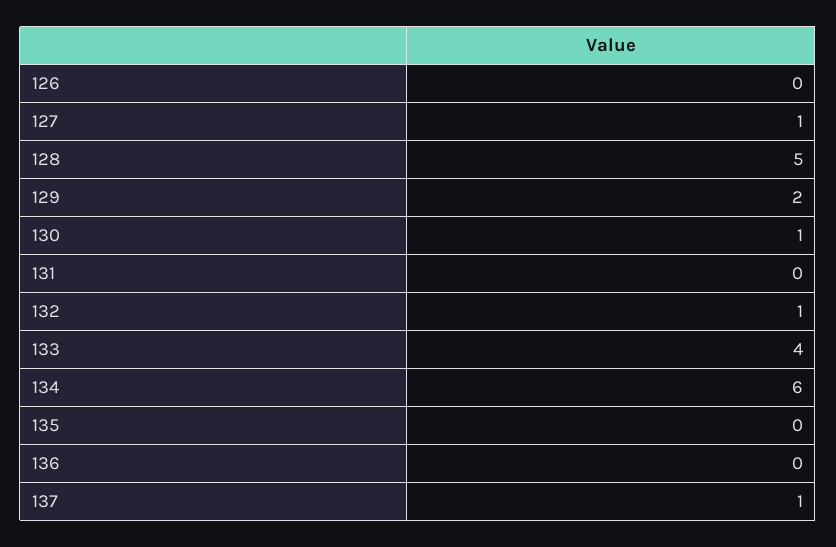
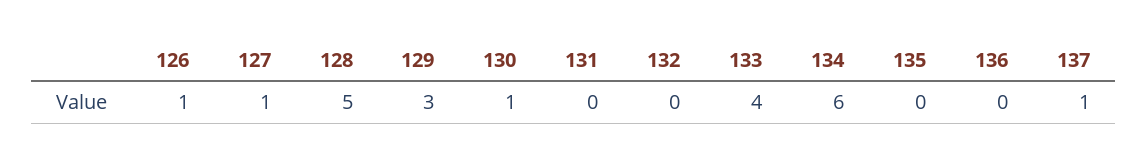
126: 0 -> 1
129: 2 -> 3
132: 1 -> 0

